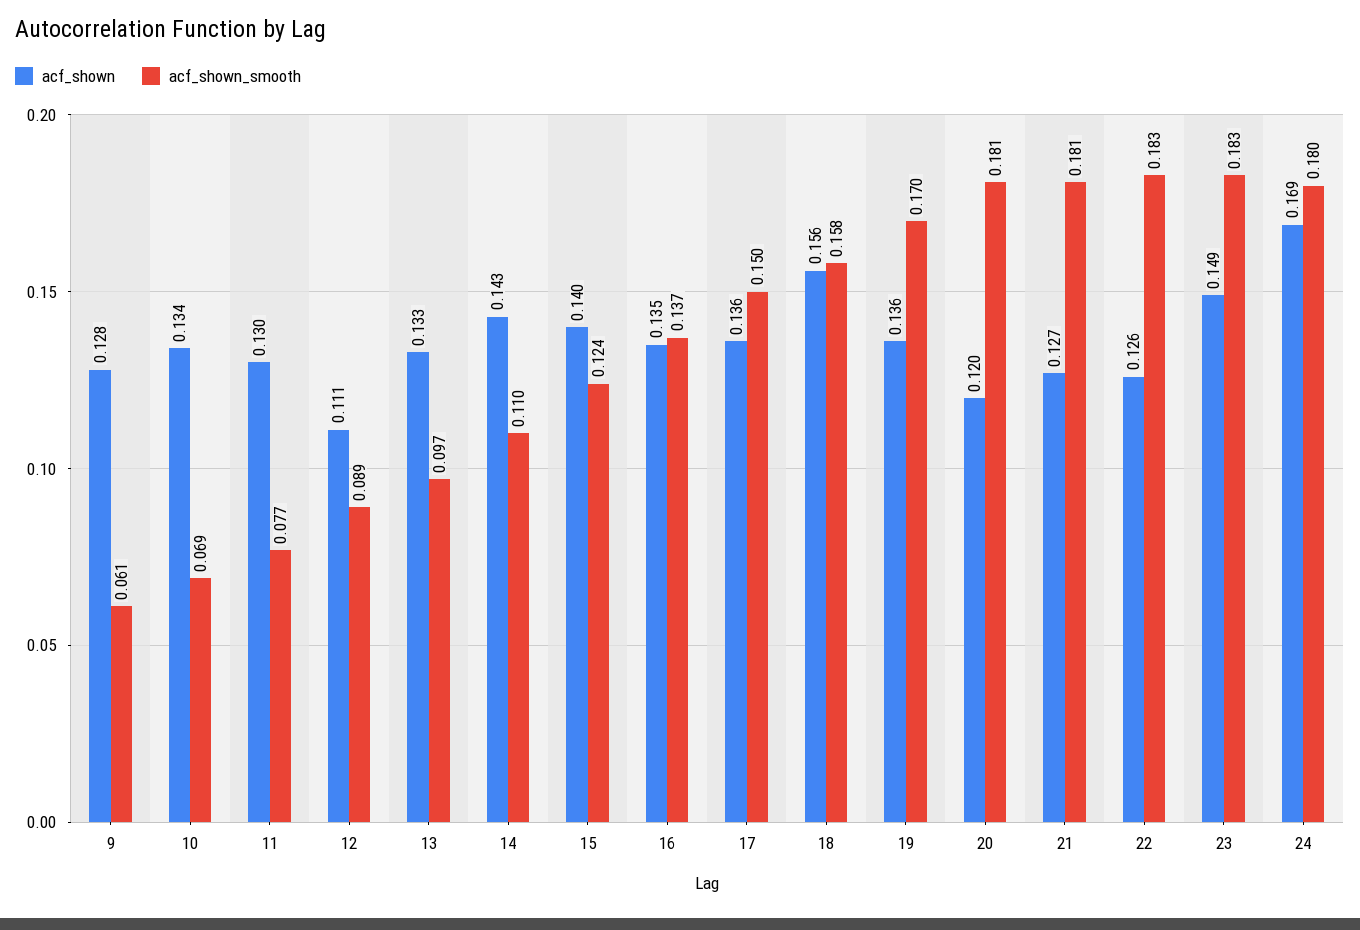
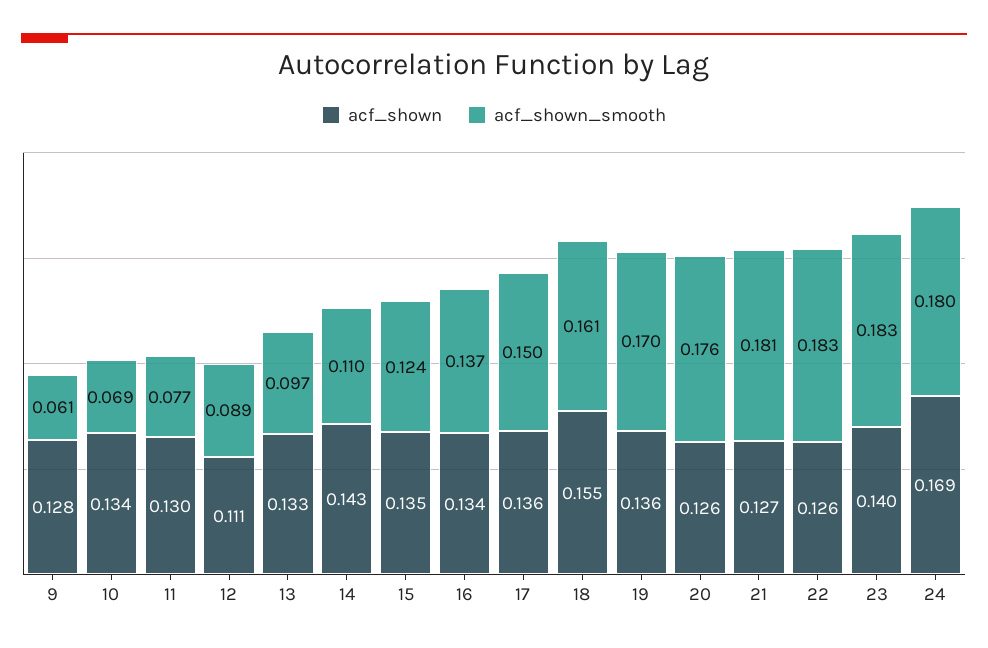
acf_shown, 15: 0.14 -> 0.135
acf_shown, 16: 0.135 -> 0.134
acf_shown, 18: 0.156 -> 0.155
acf_shown_smooth, 18: 0.158 -> 0.161
acf_shown, 20: 0.12 -> 0.126
acf_shown_smooth, 20: 0.181 -> 0.176
acf_shown, 23: 0.149 -> 0.14

